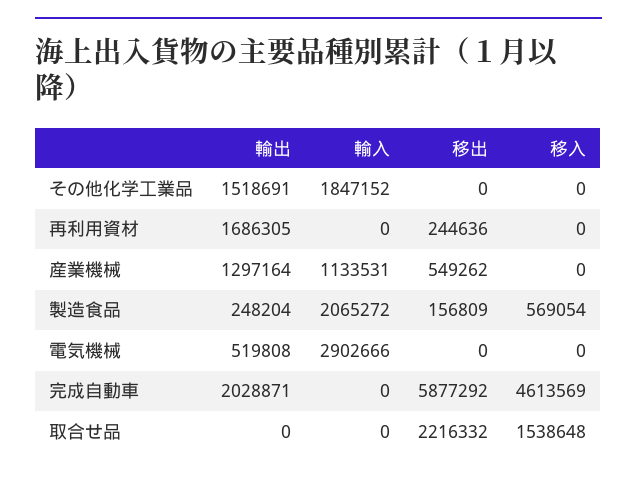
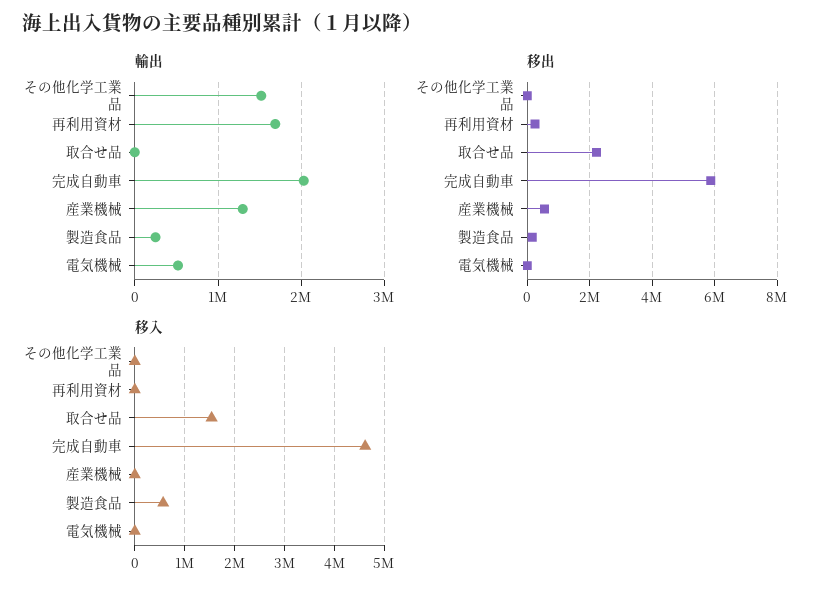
輸入, その他化学工業品: 1847152 -> none
輸入, 再利用資材: 0 -> none
輸入, 産業機械: 1133531 -> none
輸入, 製造食品: 2065272 -> none
輸入, 電気機械: 2902666 -> none
輸入, 完成自動車: 0 -> none
輸入, 取合せ品: 0 -> none

